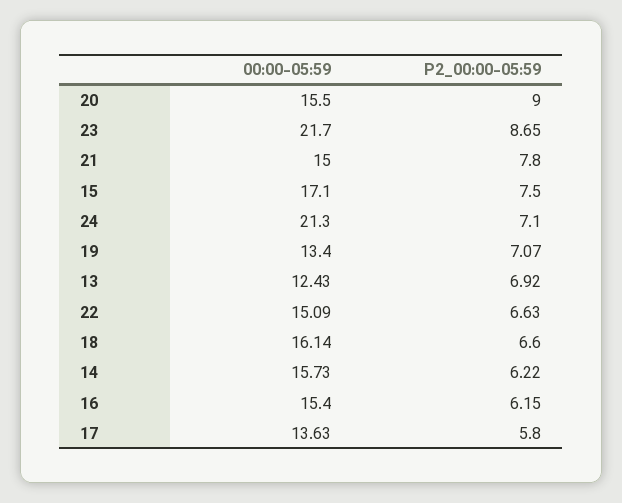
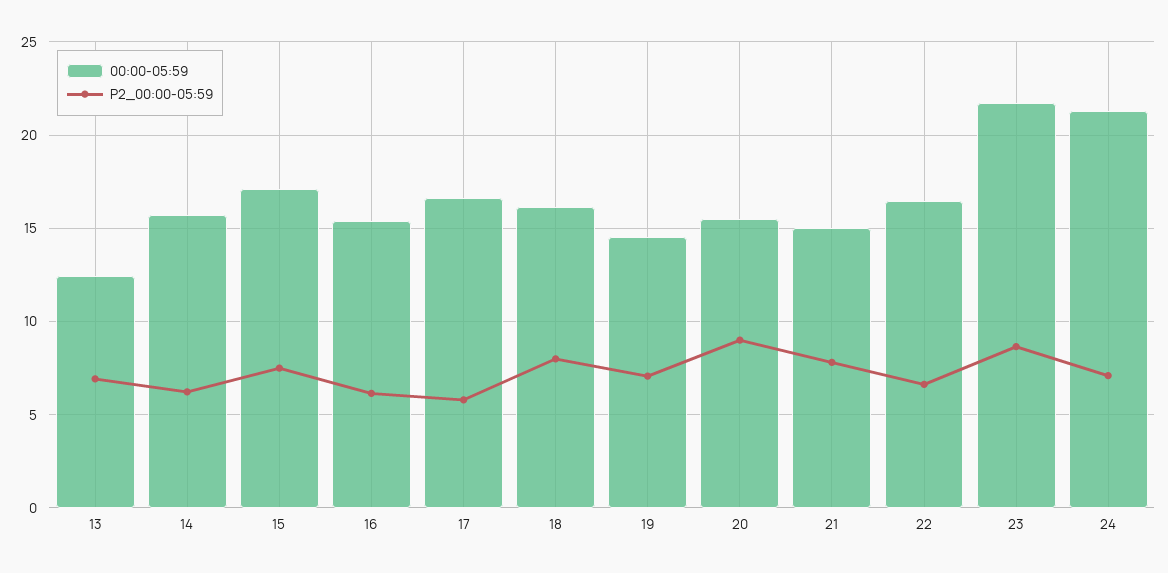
00:00-05:59, 19: 13.4 -> 14.5
00:00-05:59, 22: 15.09 -> 16.5
P2_00:00-05:59, 18: 6.6 -> 8
00:00-05:59, 17: 13.63 -> 16.5

